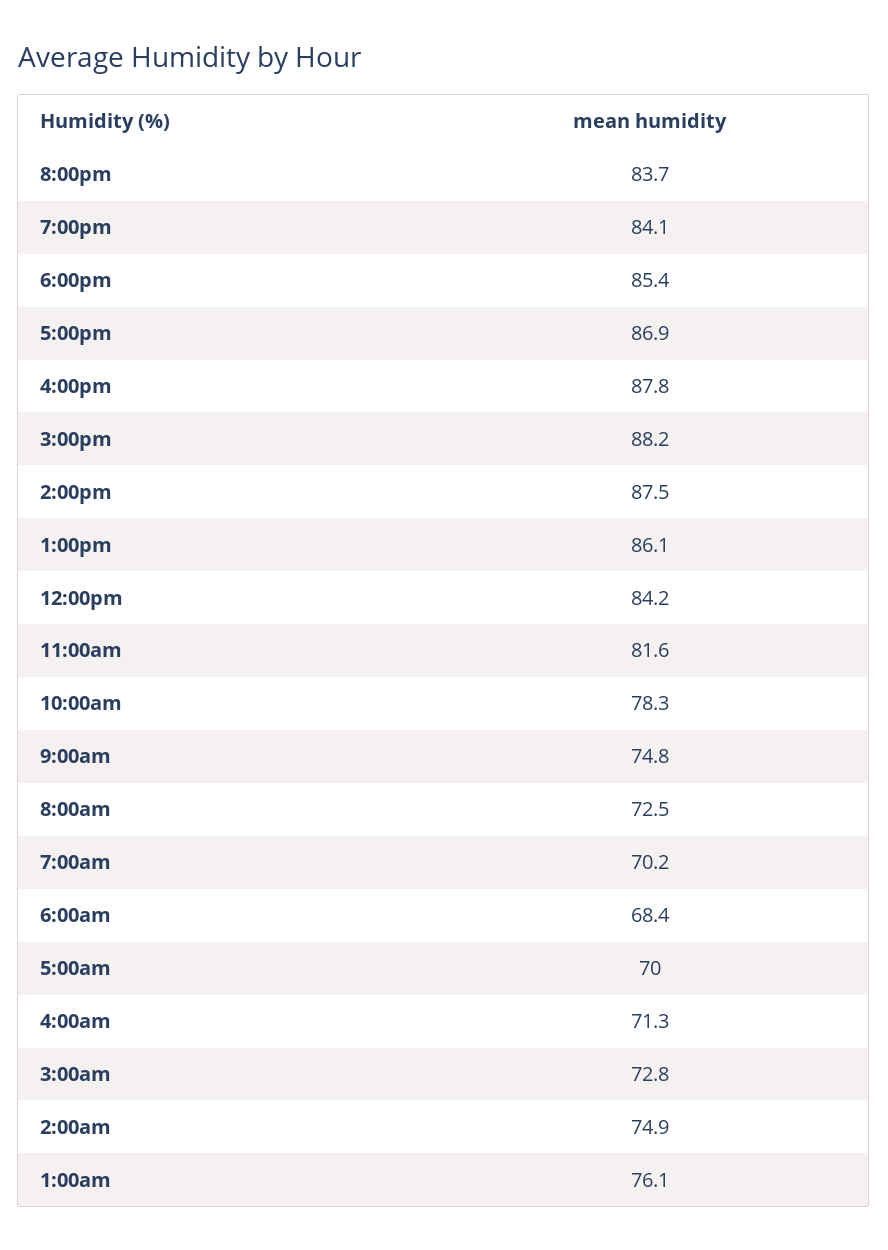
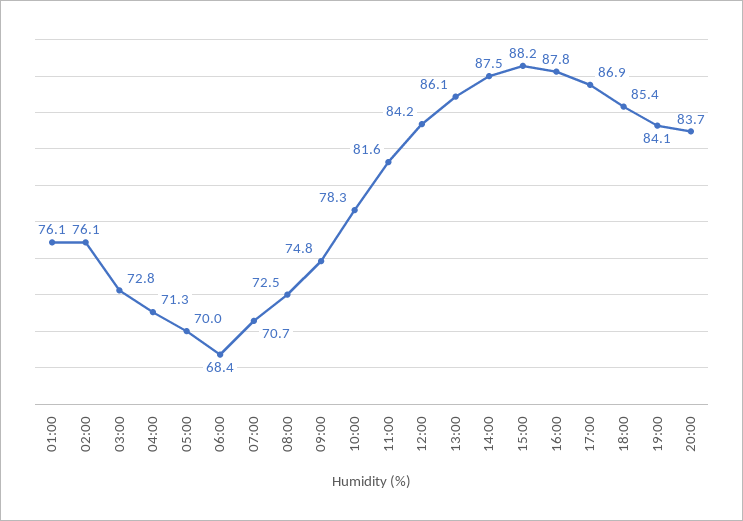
7:00am: 70.2 -> 70.7
2:00am: 74.9 -> 76.1

